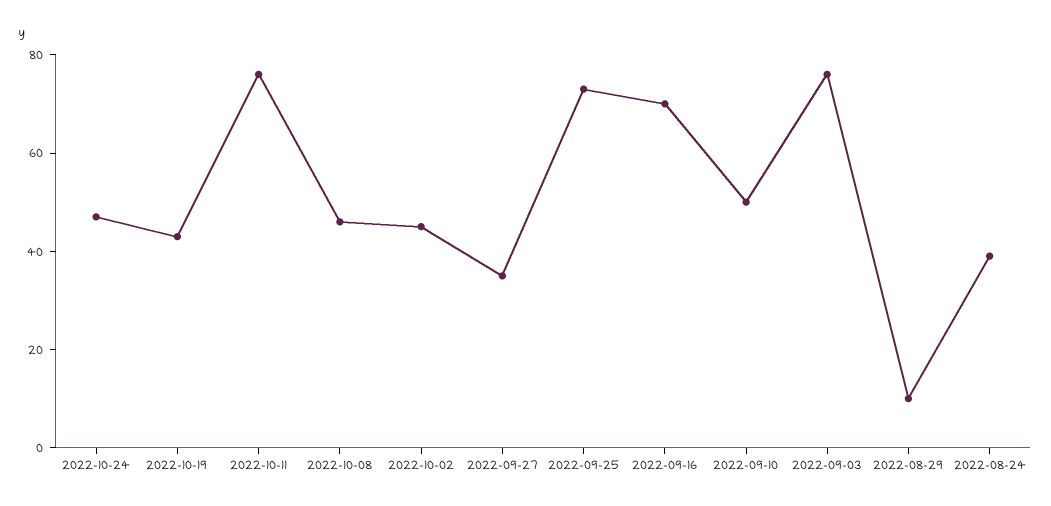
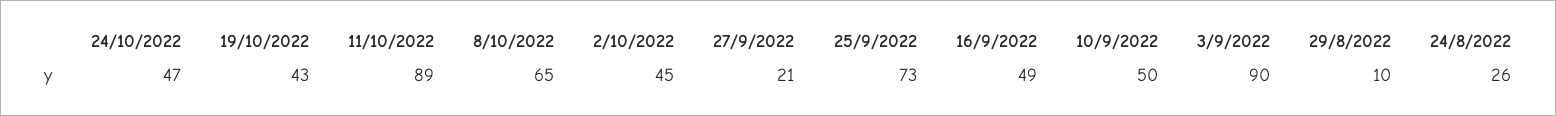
2022-10-11: 75 -> 89
2022-10-08: 45 -> 65
2022-09-27: 35 -> 21
2022-09-16: 70 -> 49
2022-09-03: 75 -> 90
2022-08-24: 40 -> 26

